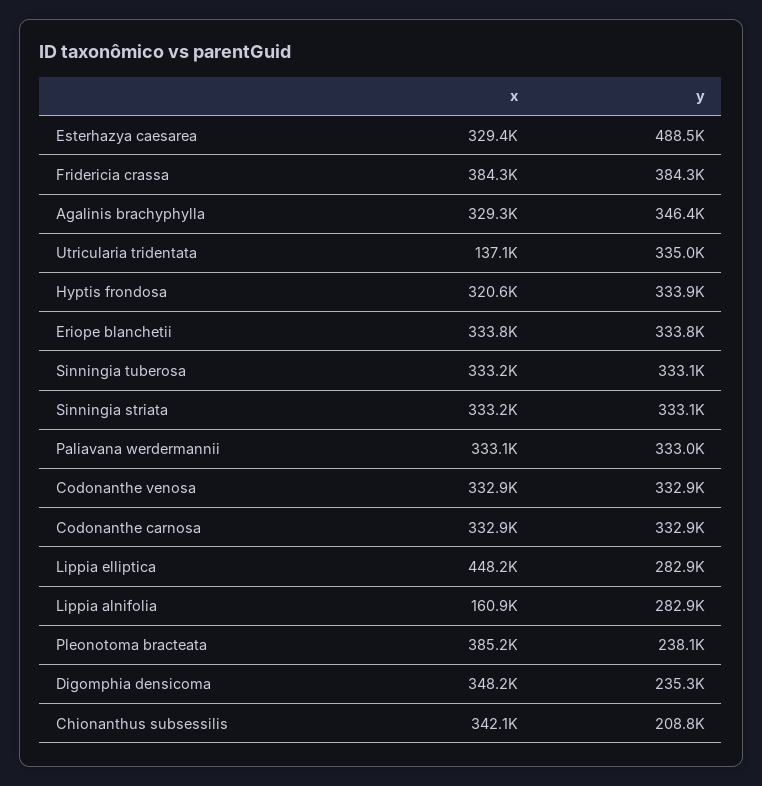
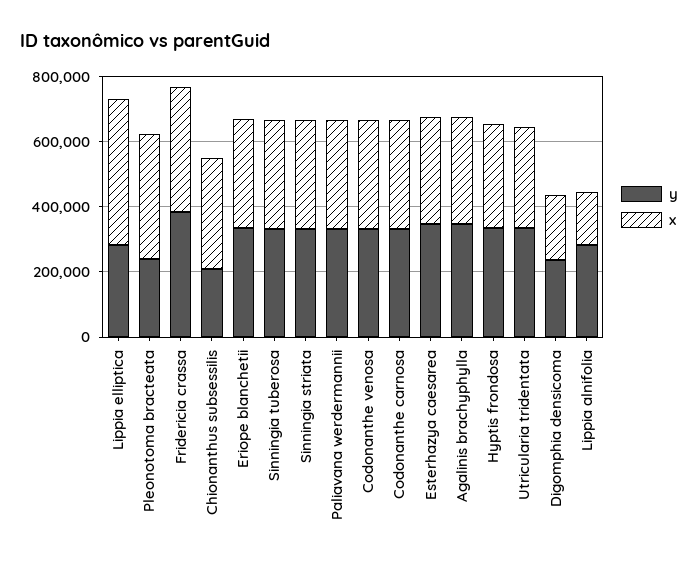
y, Esterhazya caesarea: 488500 -> 350000
x, Utricularia tridentata: 137100 -> 300000
x, Digomphia densicoma: 348200 -> 200000

